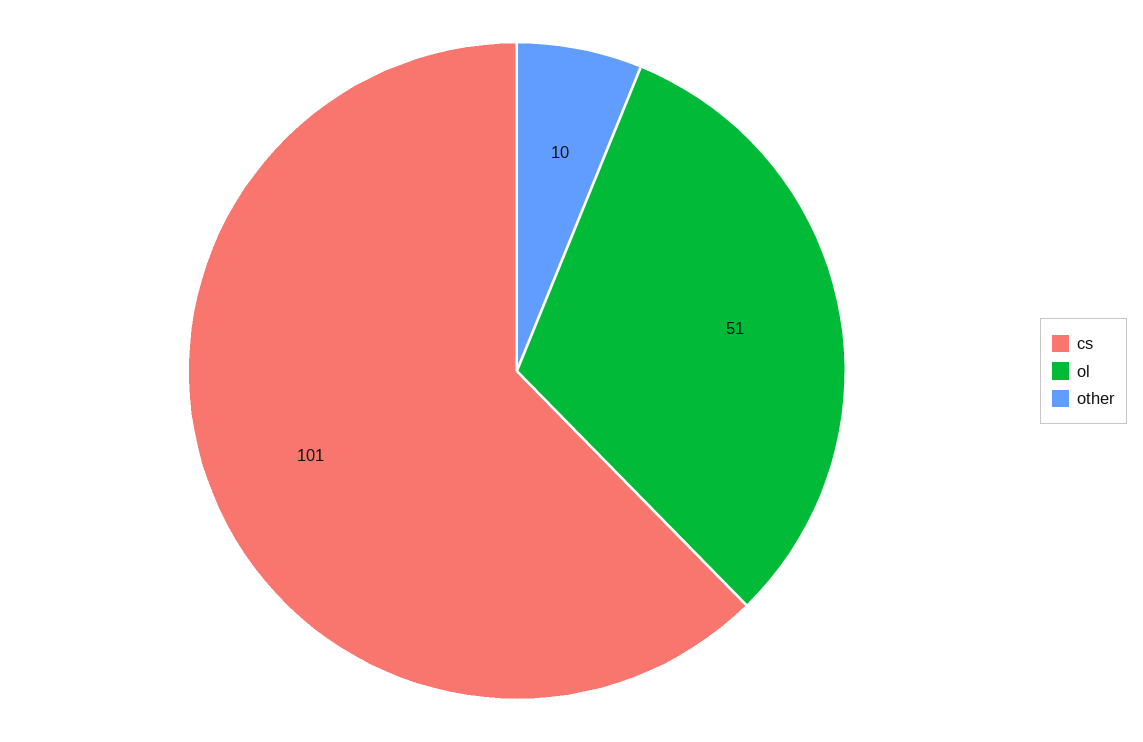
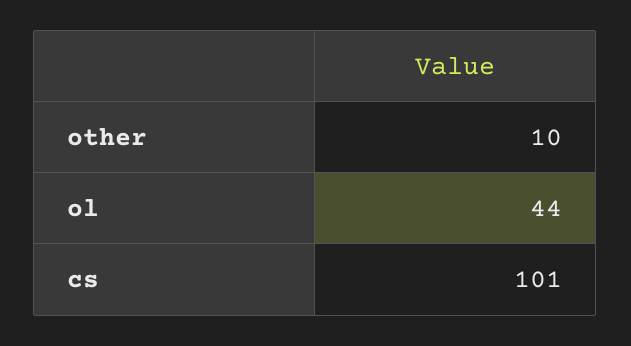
ol: 51 -> 44

